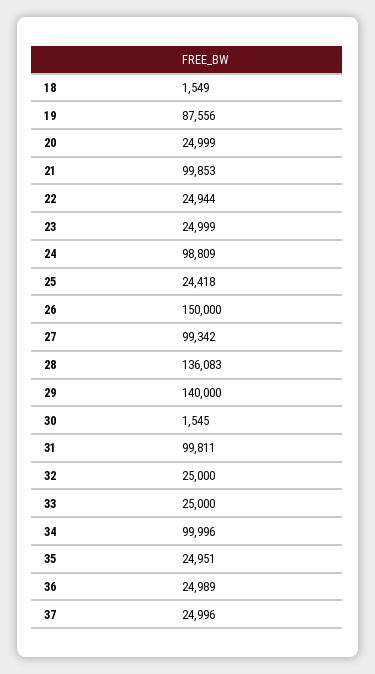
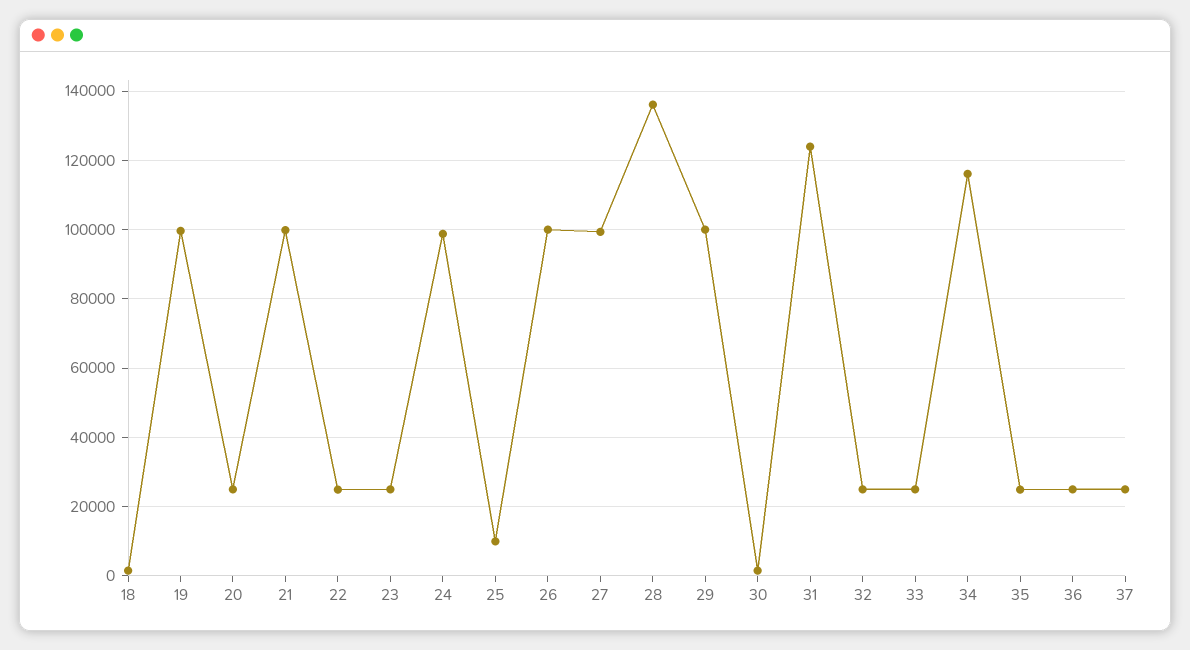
19: 87556 -> 100000
25: 24418 -> 10000
26: 150000 -> 100000
29: 140000 -> 100000
31: 99811 -> 124000
34: 99996 -> 116000

